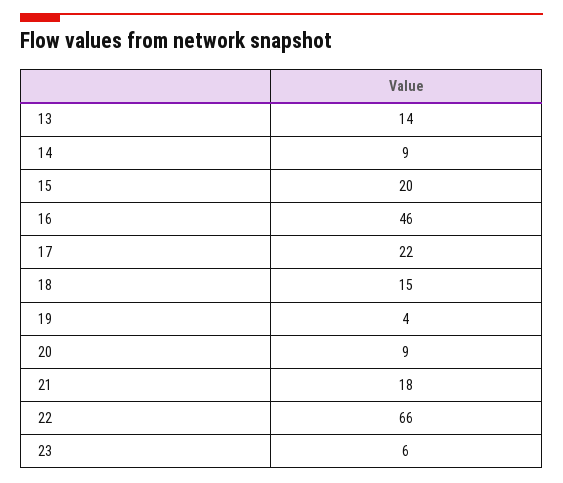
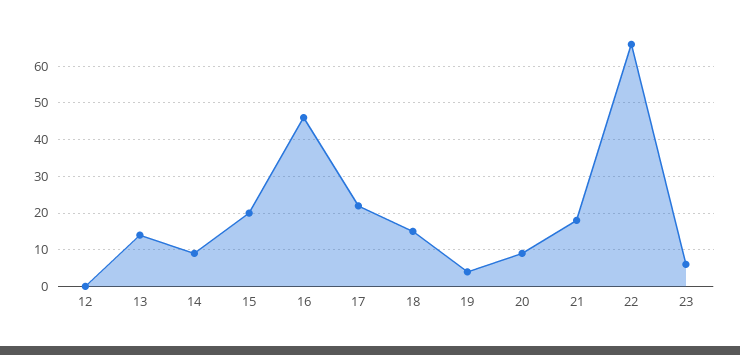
12: none -> 0

